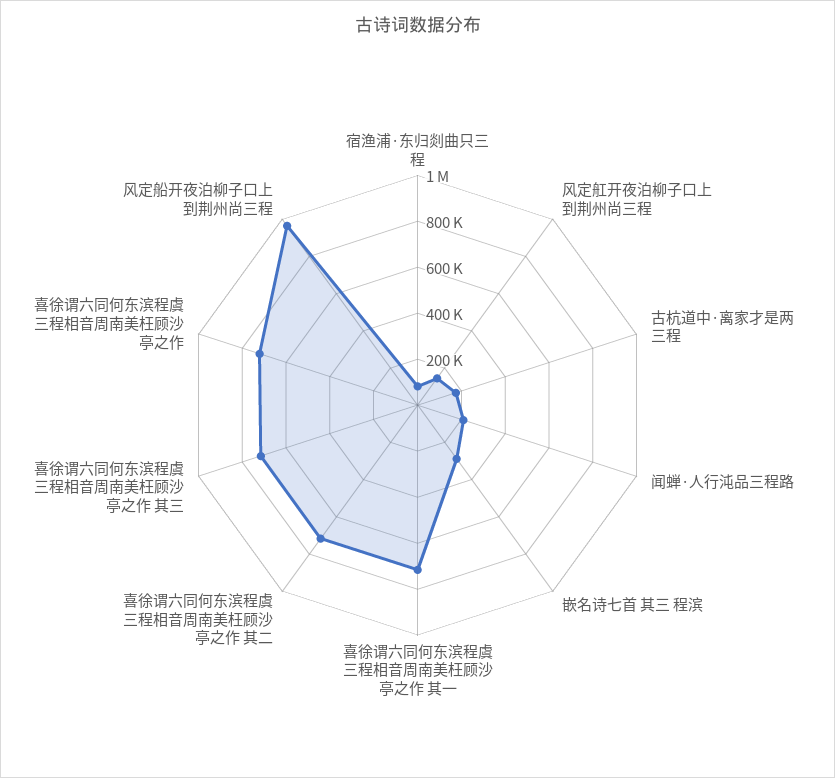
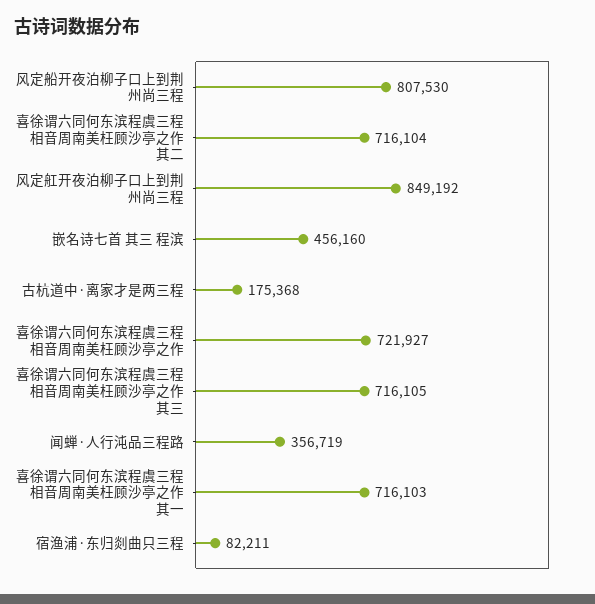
风定舡开夜泊柳子口上到荆州尚三程: 150000 -> 849192
闻蝉·人行沌品三程路: 200000 -> 356719
嵌名诗七首 其三 程滨: 300000 -> 456160
风定船开夜泊柳子口上到荆州尚三程: 950000 -> 807530

